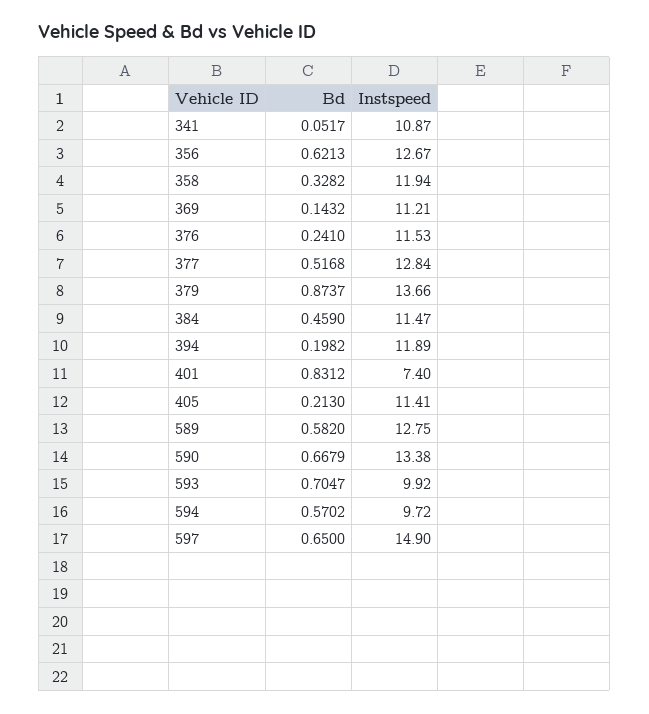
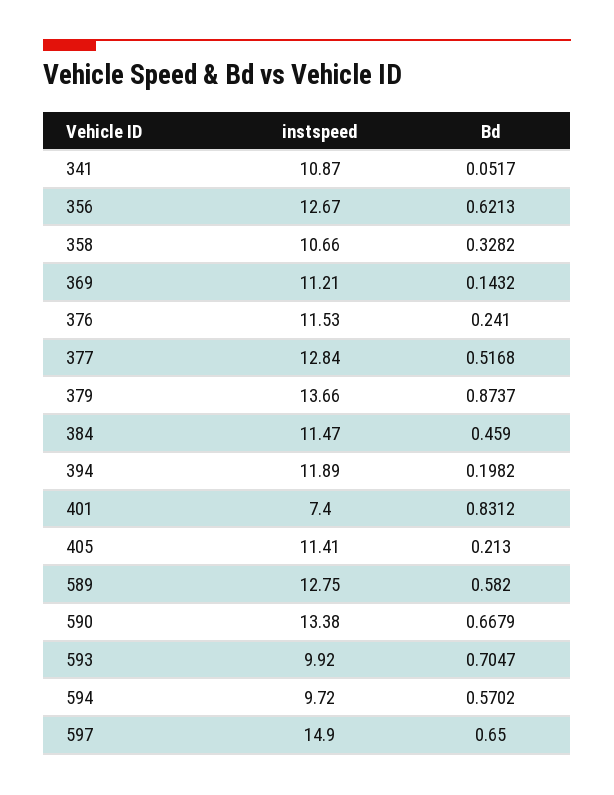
Instspeed, 358: 11.94 -> 10.66

